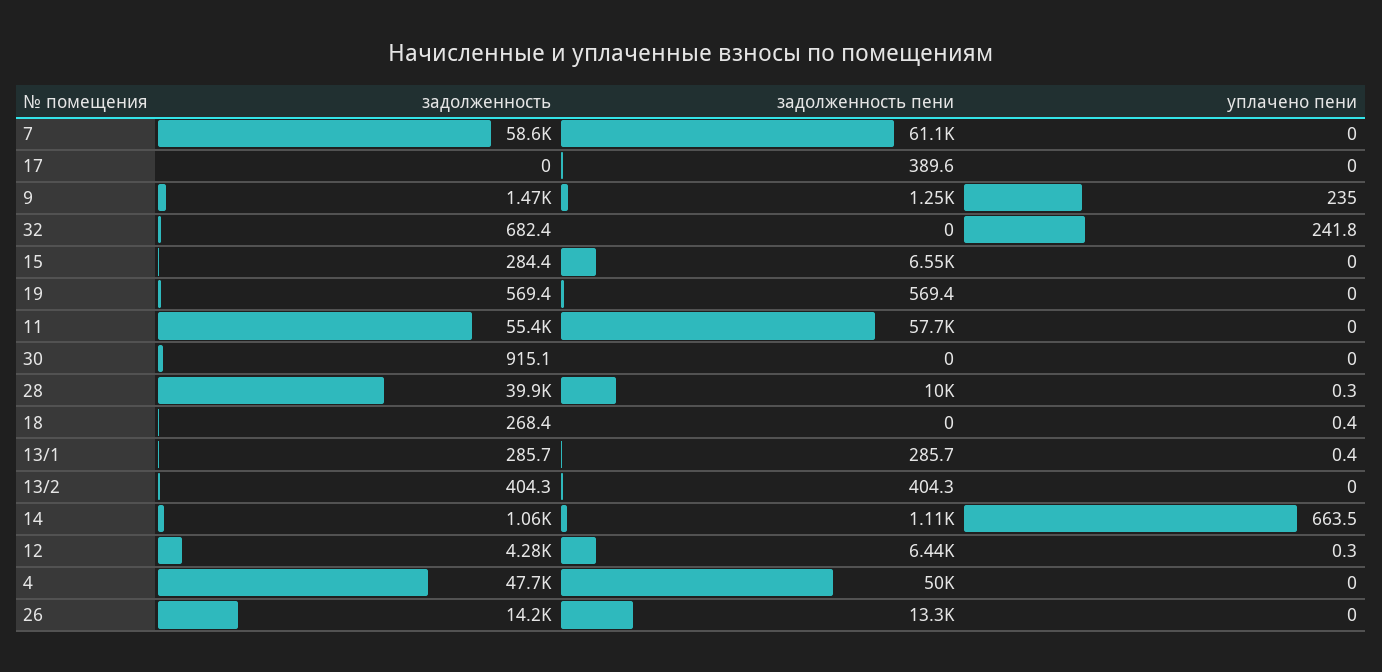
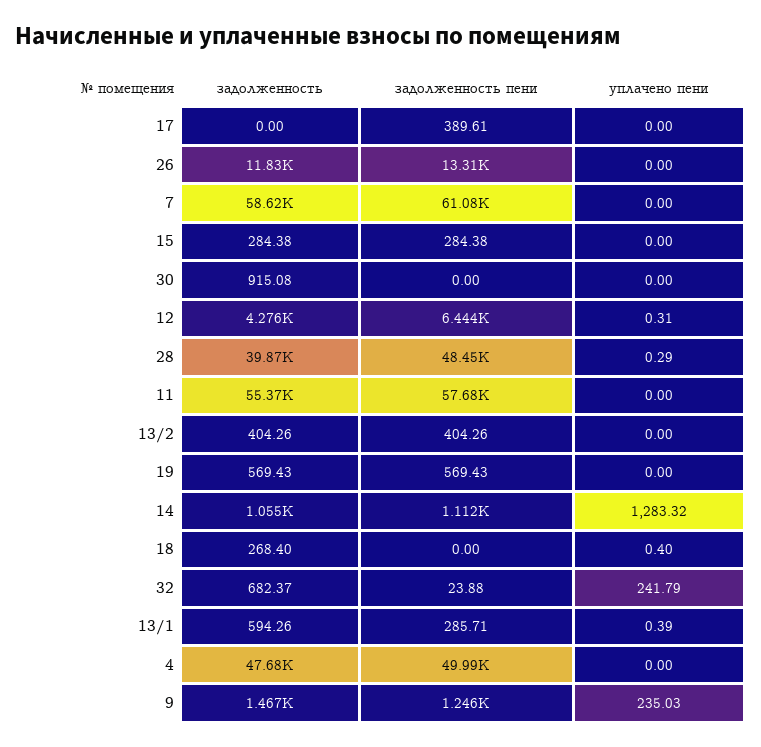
задолженность пени, 32: 0 -> 23.88
задолженность пени, 15: 6550 -> 284.38
задолженность пени, 28: 10000 -> 48450
задолженность, 13/1: 285.7 -> 594.26
уплачено пени, 14: 663.5 -> 1283.32
задолженность, 26: 14200 -> 11830

